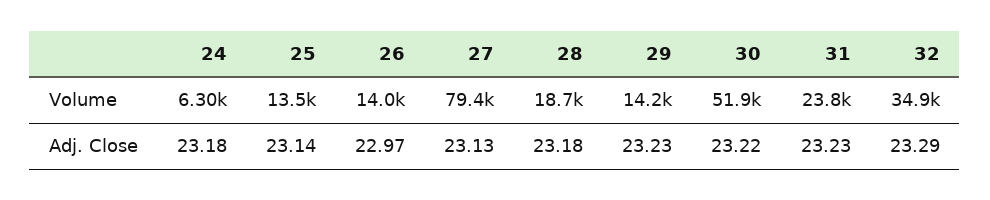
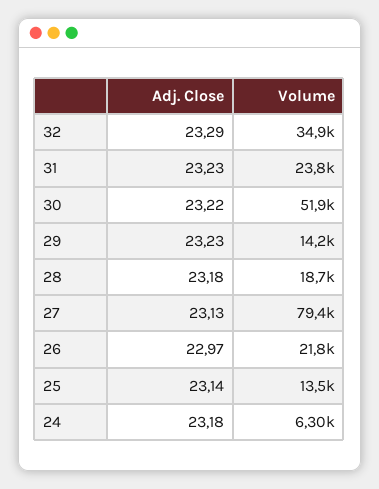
26, Volume: 14000 -> 21800

